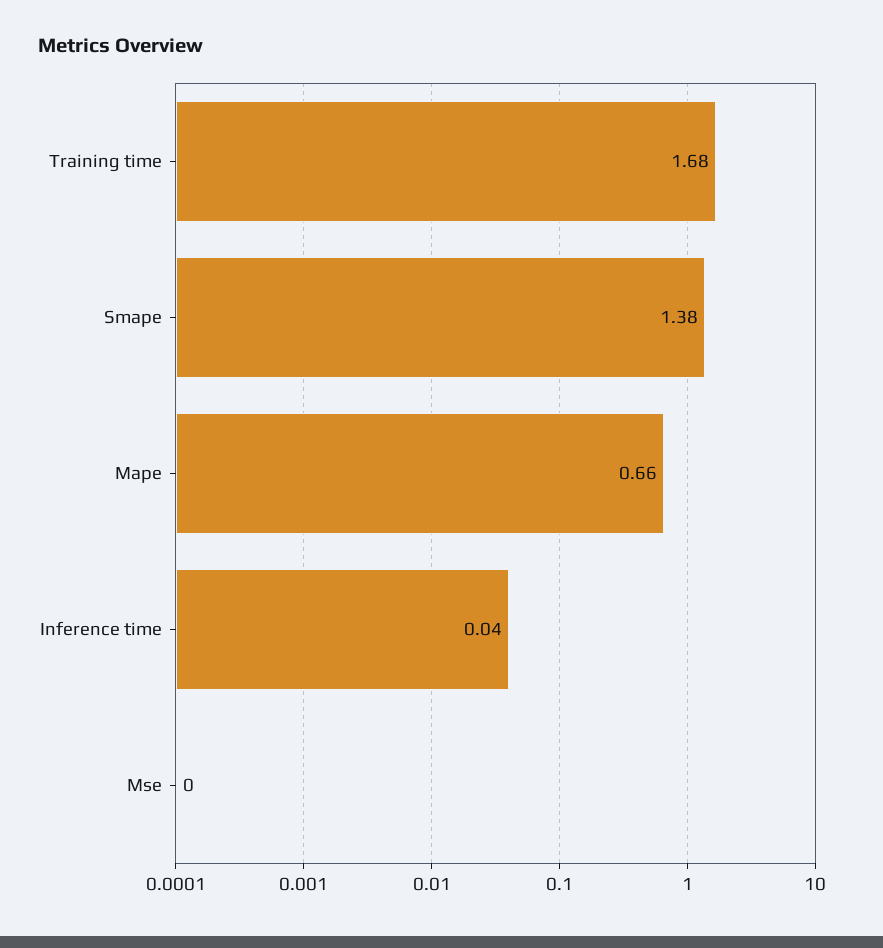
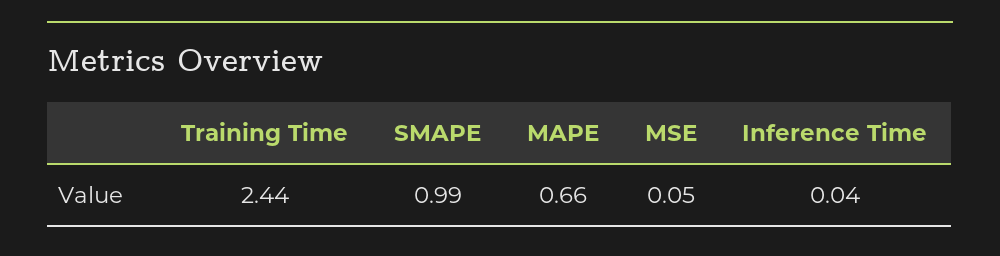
Training time: 1.68 -> 2.44
Smape: 1.38 -> 0.99
Mse: 0 -> 0.05

